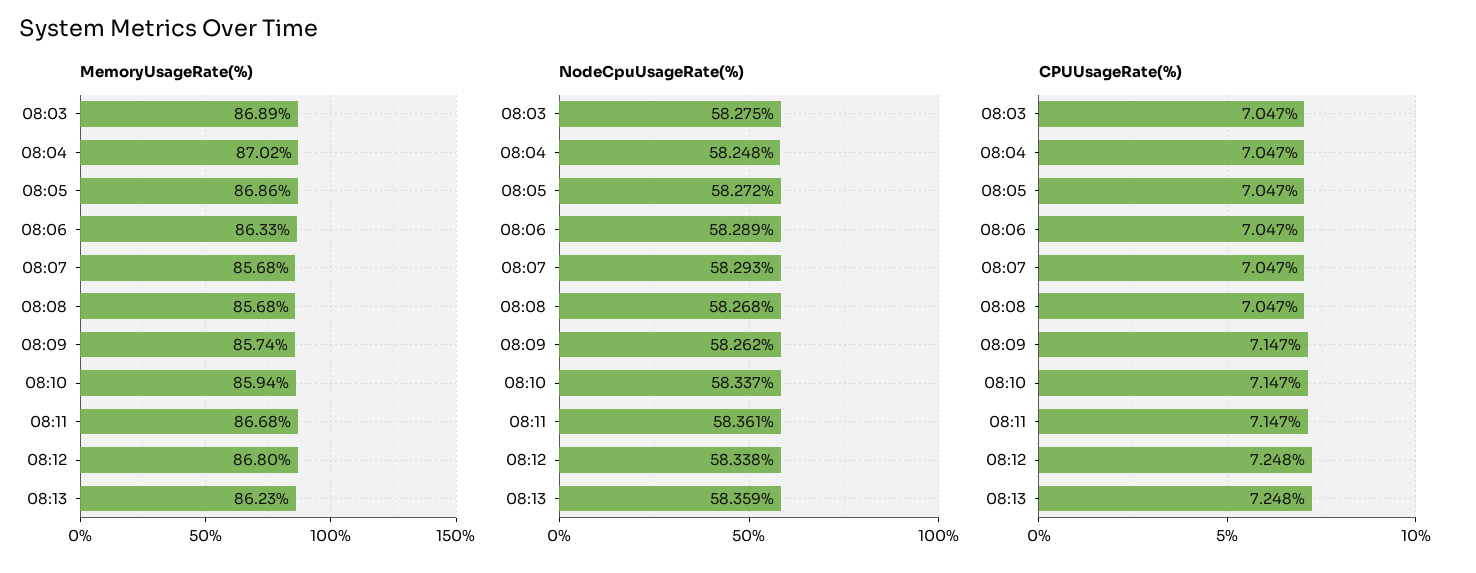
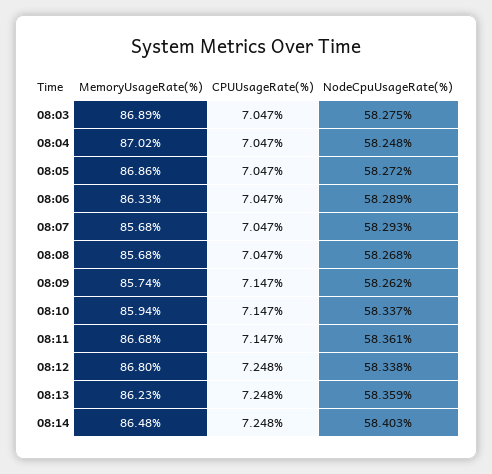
MemoryUsageRate(%), 08:14: none -> 86.48
CPUUsageRate(%), 08:14: none -> 7.248
NodeCpuUsageRate(%), 08:14: none -> 58.403

